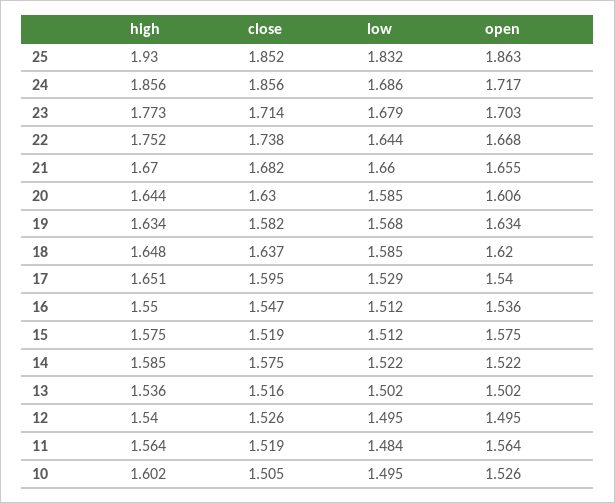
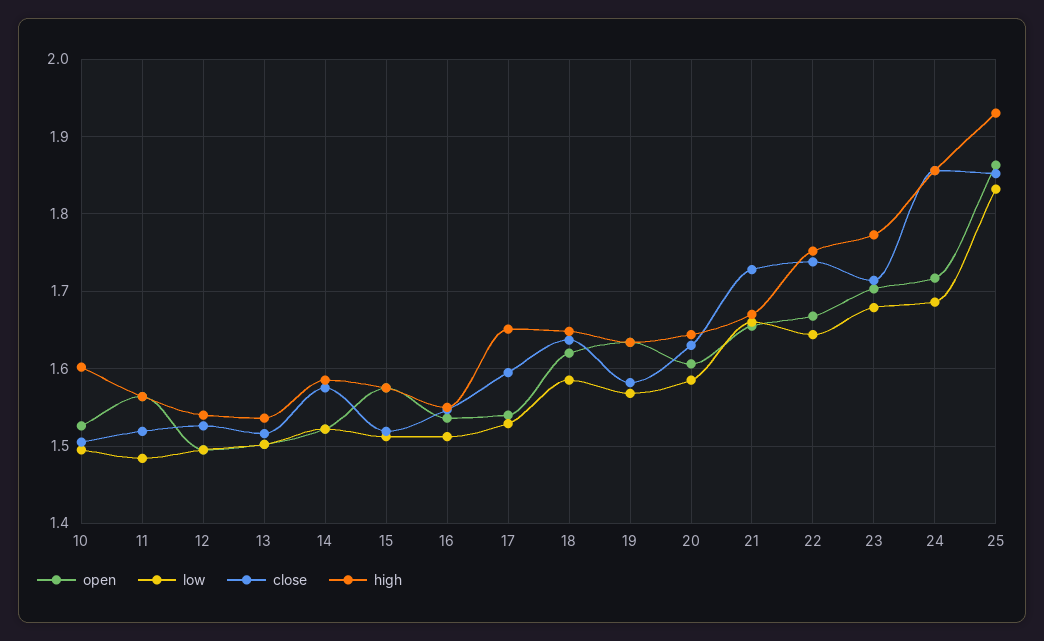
close, 21: 1.682 -> 1.73

